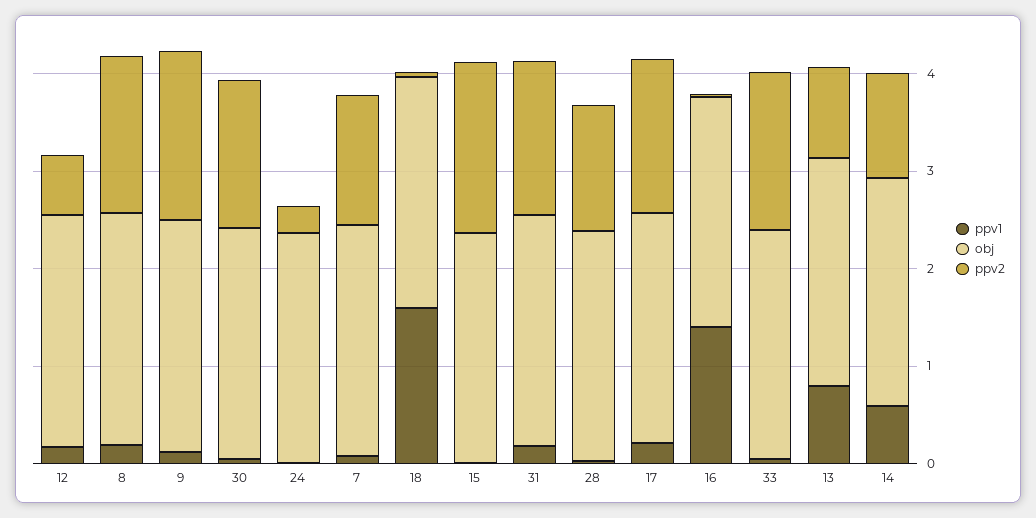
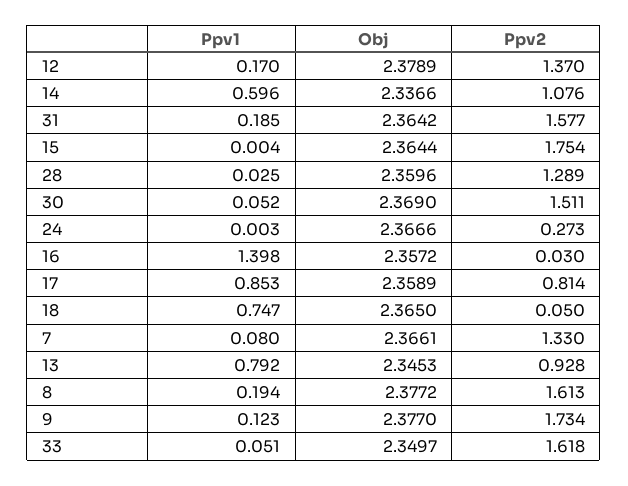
ppv2, 12: 0.6 -> 1.37
ppv1, 18: 1.6 -> 0.747
ppv1, 17: 0.2 -> 0.853
ppv2, 17: 1.6 -> 0.814

